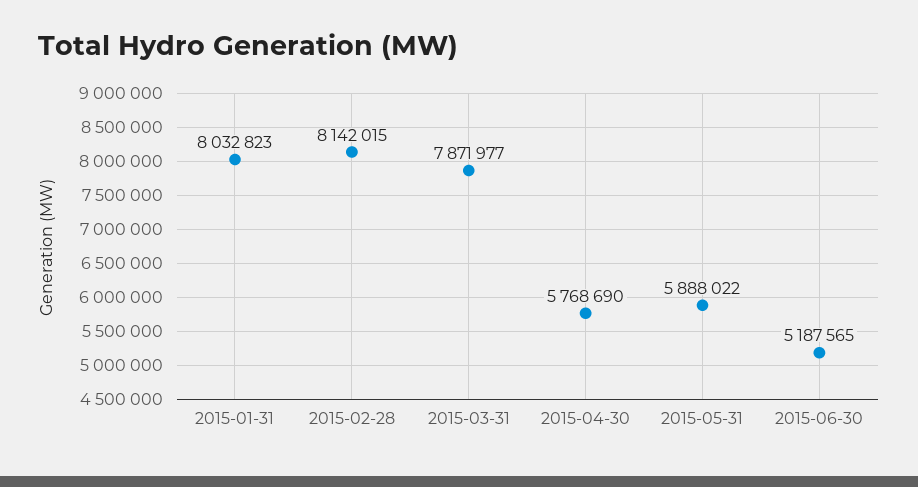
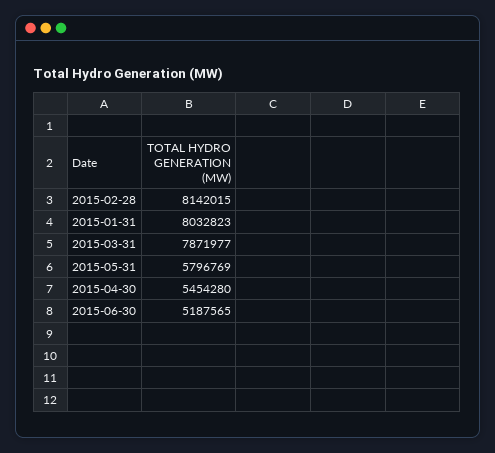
2015-04-30: 5768690 -> 5454280
2015-05-31: 5888022 -> 5796769

